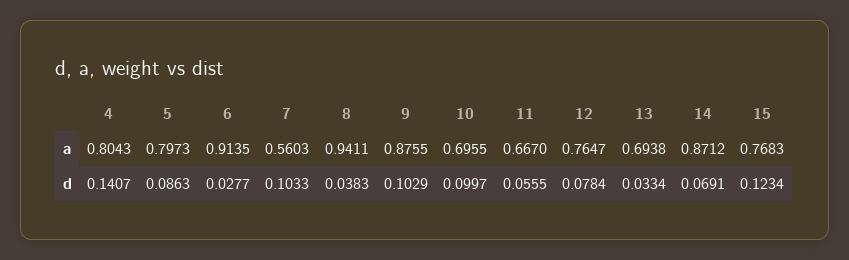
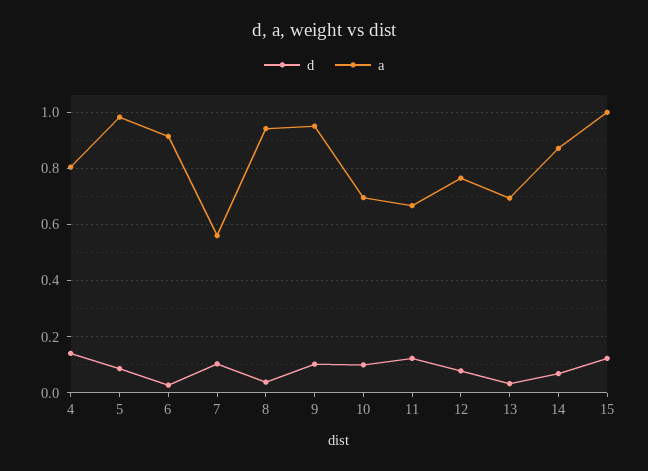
a, 5: 0.7973 -> 0.975
a, 9: 0.8755 -> 0.95
a, 15: 0.7683 -> 1
d, 11: 0.0555 -> 0.125

